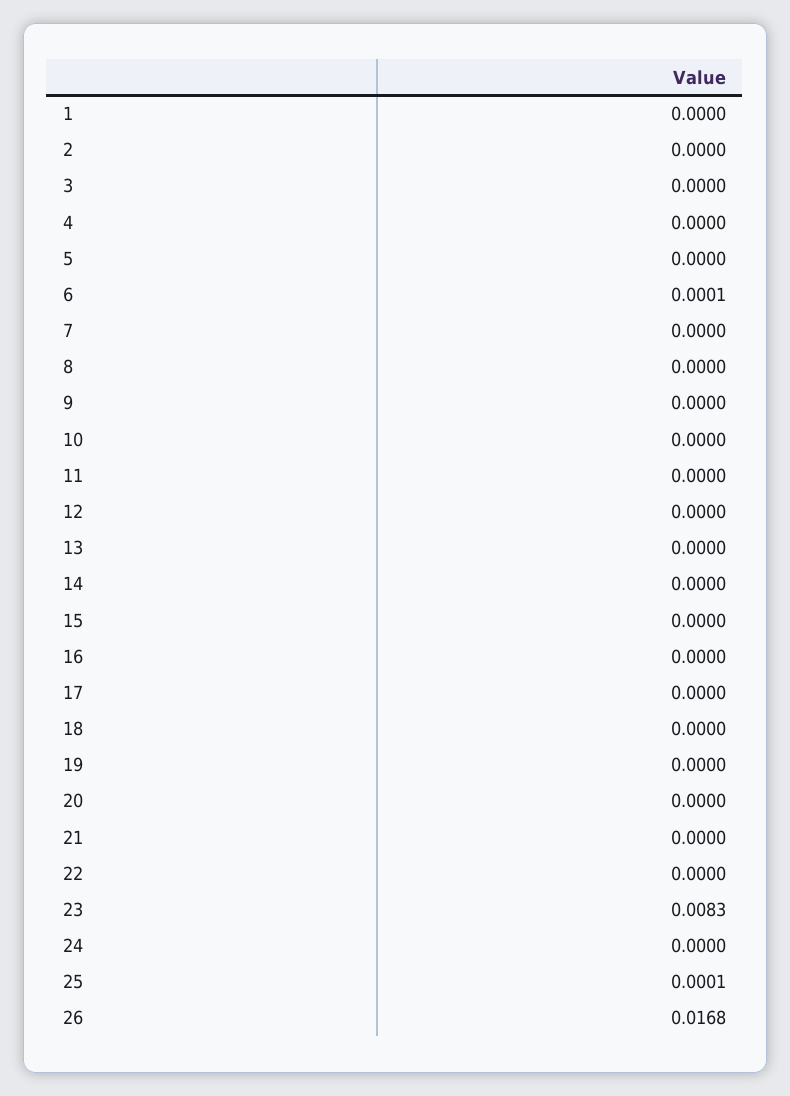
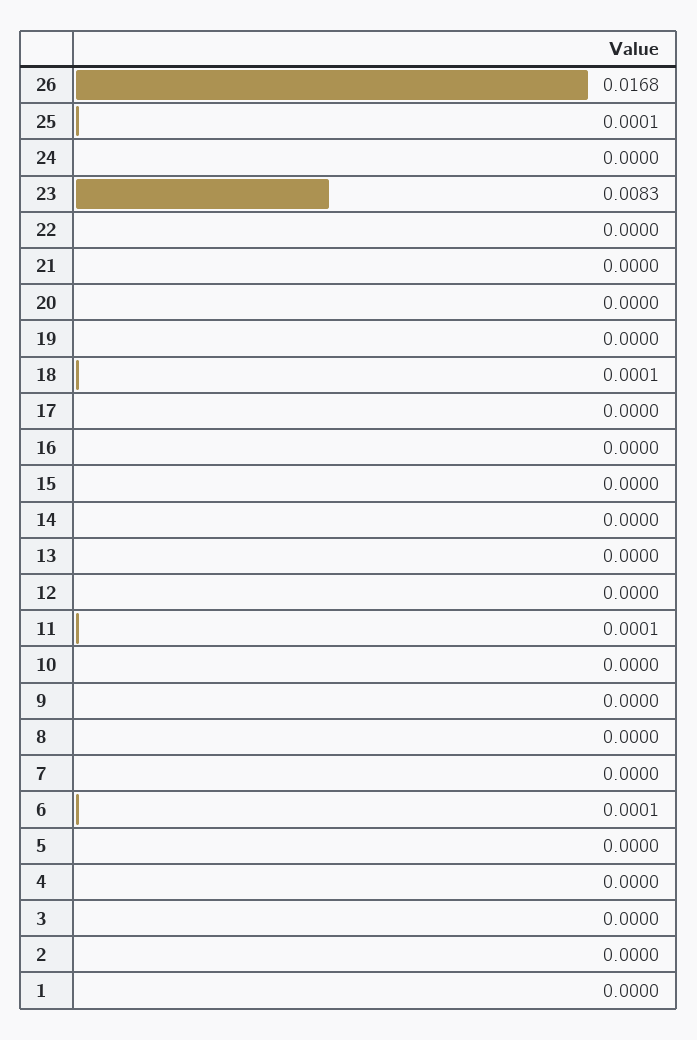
11: 0 -> 0.0001
18: 0 -> 0.0001

